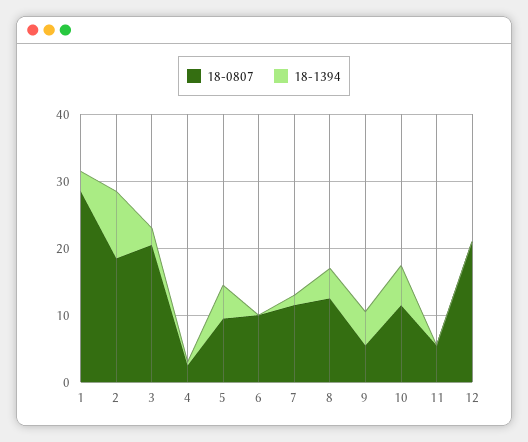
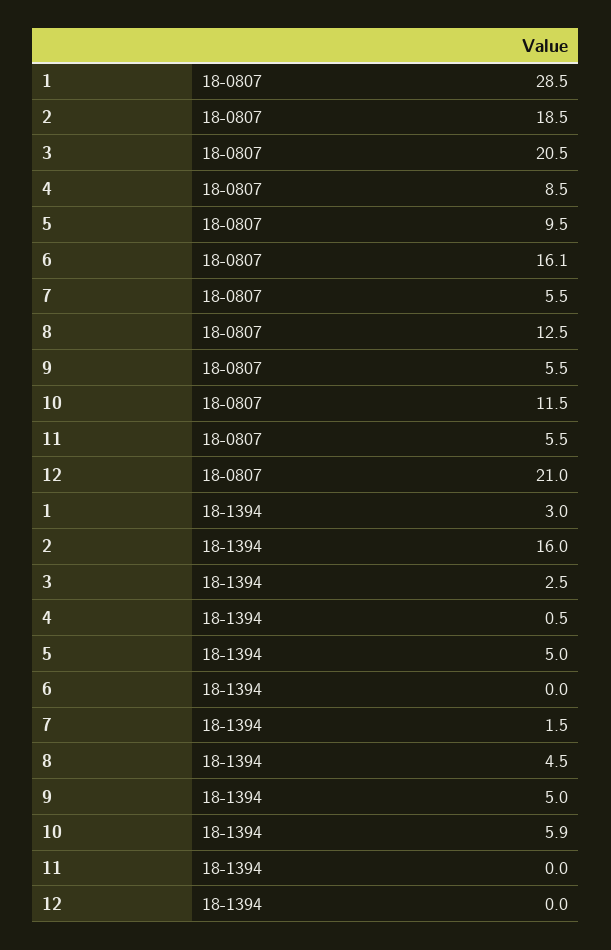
18-1394, 2: 10 -> 16
18-0807, 4: 2 -> 8.5
18-0807, 6: 10 -> 16.1
18-0807, 7: 12 -> 5.5

